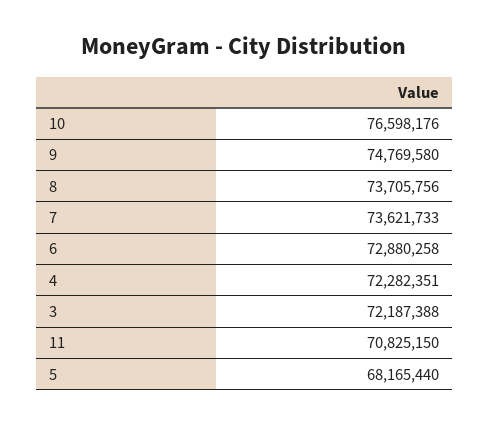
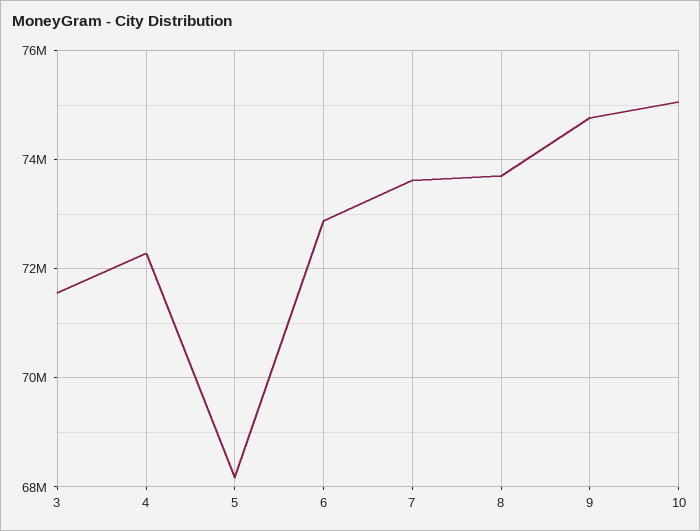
10: 76598176 -> 75000000
3: 72187388 -> 71600000
11: 70825150 -> none

